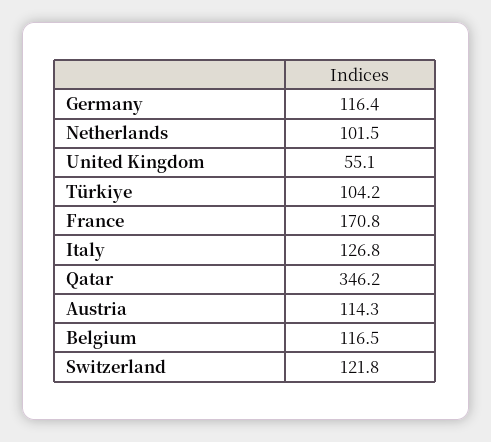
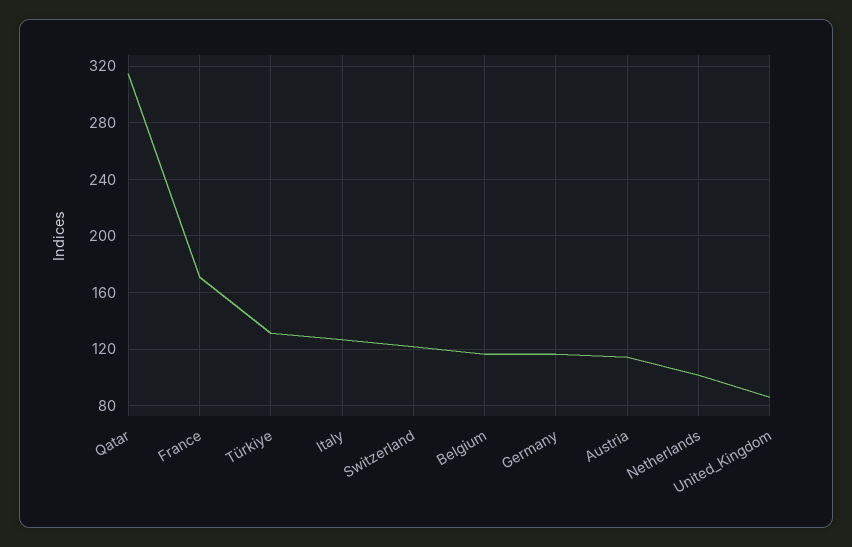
United Kingdom: 55.1 -> 85
Türkiye: 104.2 -> 130
Qatar: 346.2 -> 315

